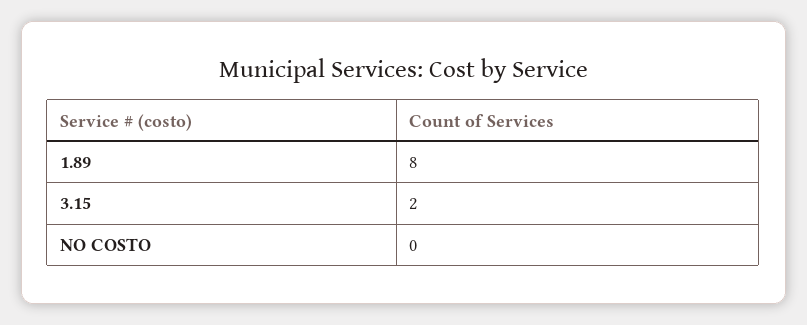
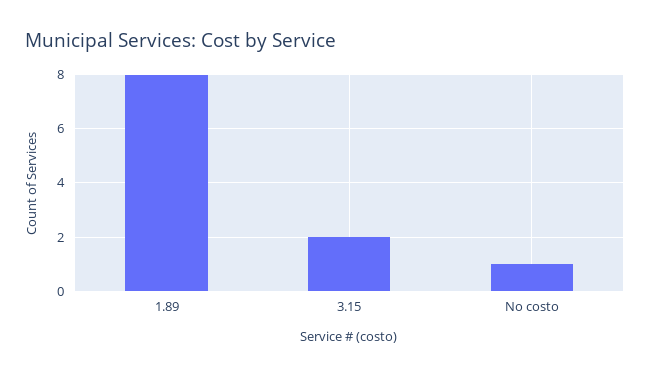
NO COSTO: 0 -> 1

